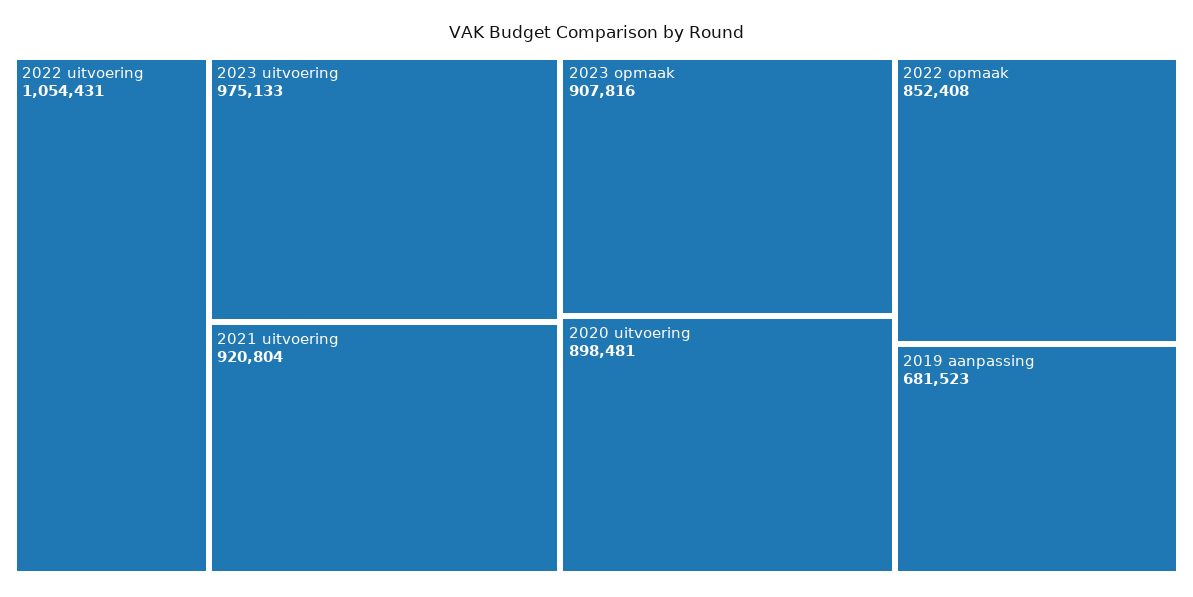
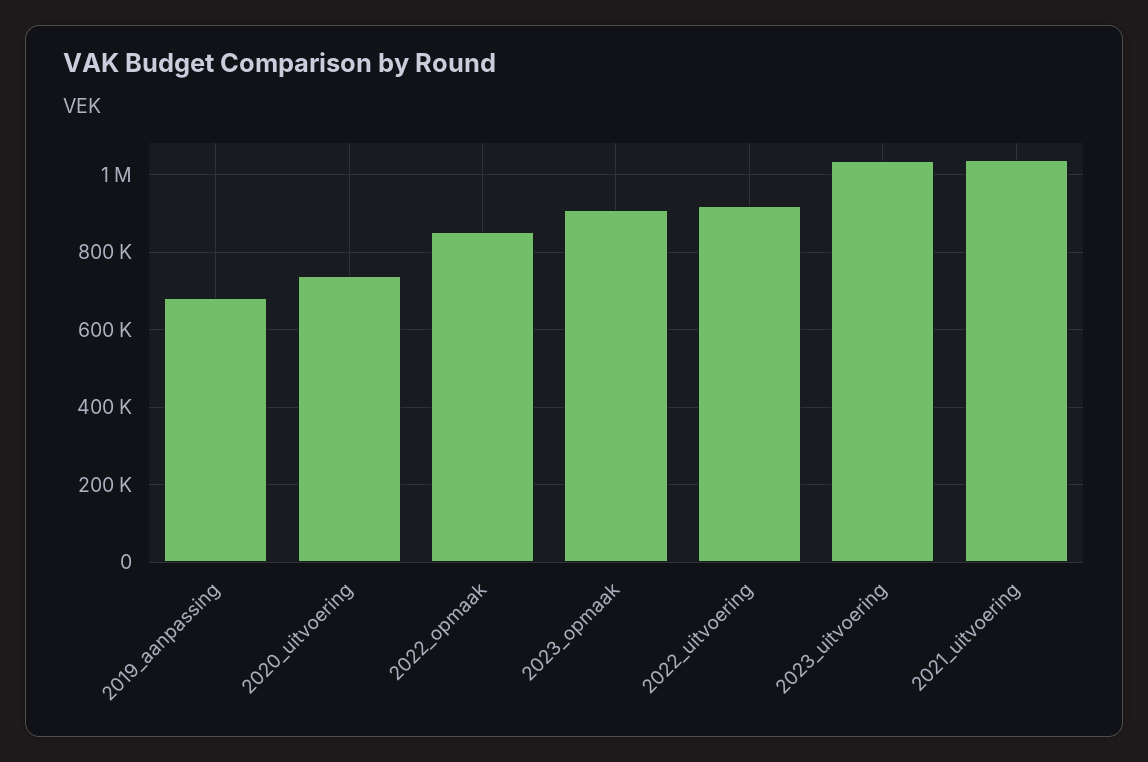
2022 uitvoering: 1054431 -> 920000
2023 uitvoering: 975133 -> 1040000
2021 uitvoering: 920804 -> 1040000
2020 uitvoering: 898481 -> 740000

